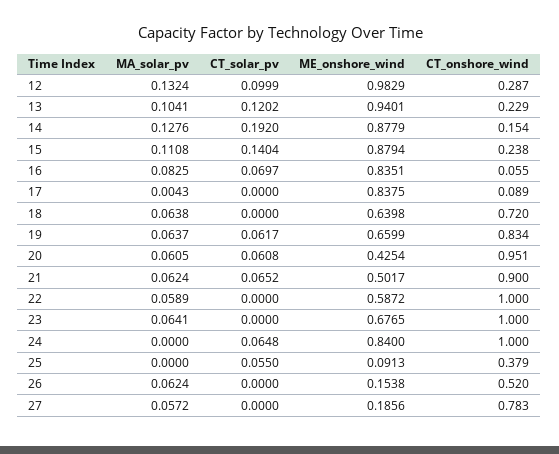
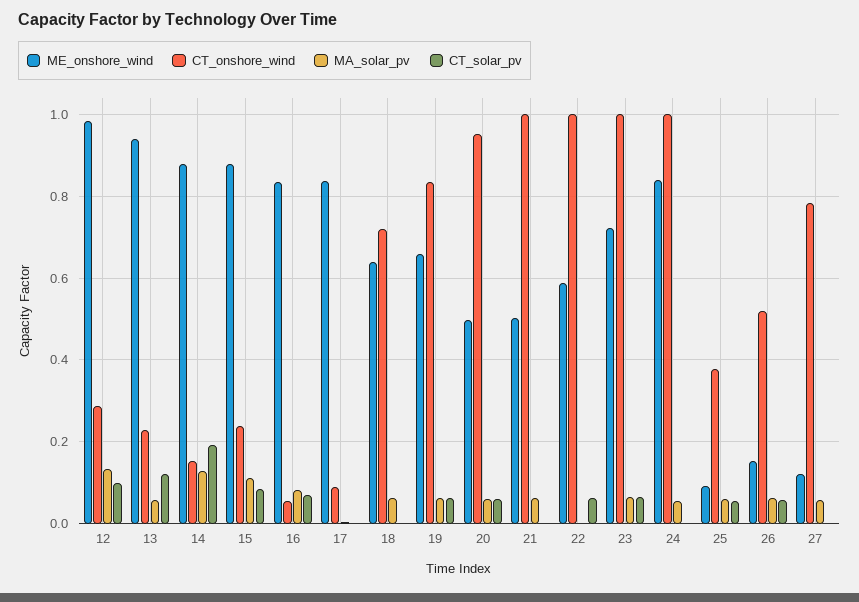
MA_solar_pv, 13: 0.1041 -> 0.06
CT_solar_pv, 15: 0.1404 -> 0.08
ME_onshore_wind, 20: 0.4254 -> 0.5
CT_solar_pv, 21: 0.0652 -> 0
CT_onshore_wind, 21: 0.9 -> 1
MA_solar_pv, 22: 0.0589 -> 0
CT_solar_pv, 22: 0 -> 0.06
CT_solar_pv, 23: 0 -> 0.06
ME_onshore_wind, 23: 0.6765 -> 0.72
MA_solar_pv, 24: 0 -> 0.06
CT_solar_pv, 24: 0.0648 -> 0
MA_solar_pv, 25: 0 -> 0.06
CT_solar_pv, 26: 0 -> 0.06
ME_onshore_wind, 27: 0.1856 -> 0.12

